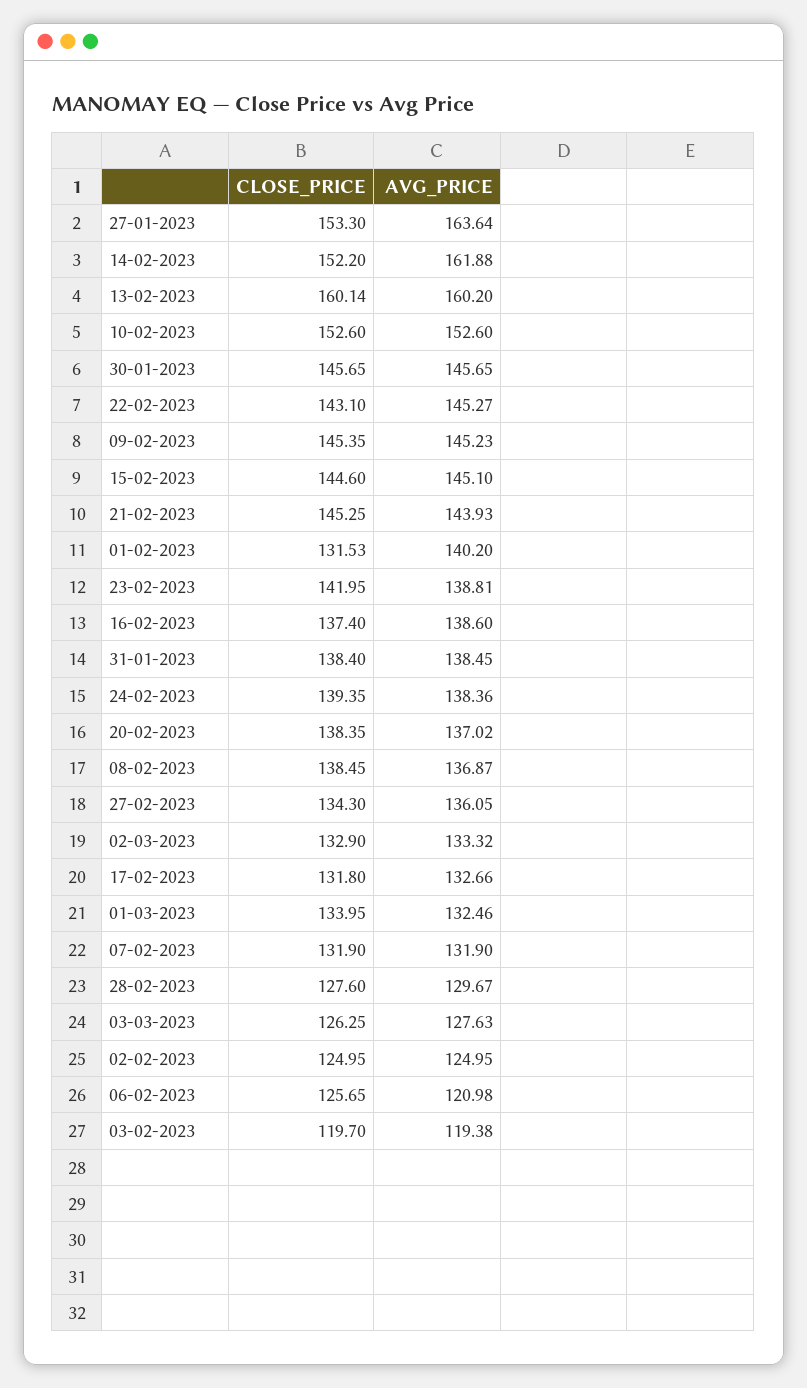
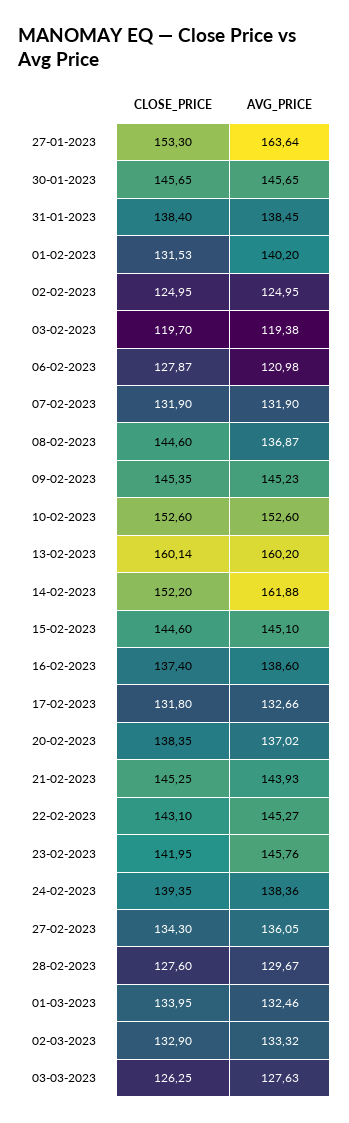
AVG_PRICE, 23-02-2023: 138.81 -> 145.76
CLOSE_PRICE, 08-02-2023: 138.45 -> 144.6
CLOSE_PRICE, 06-02-2023: 125.65 -> 127.87

